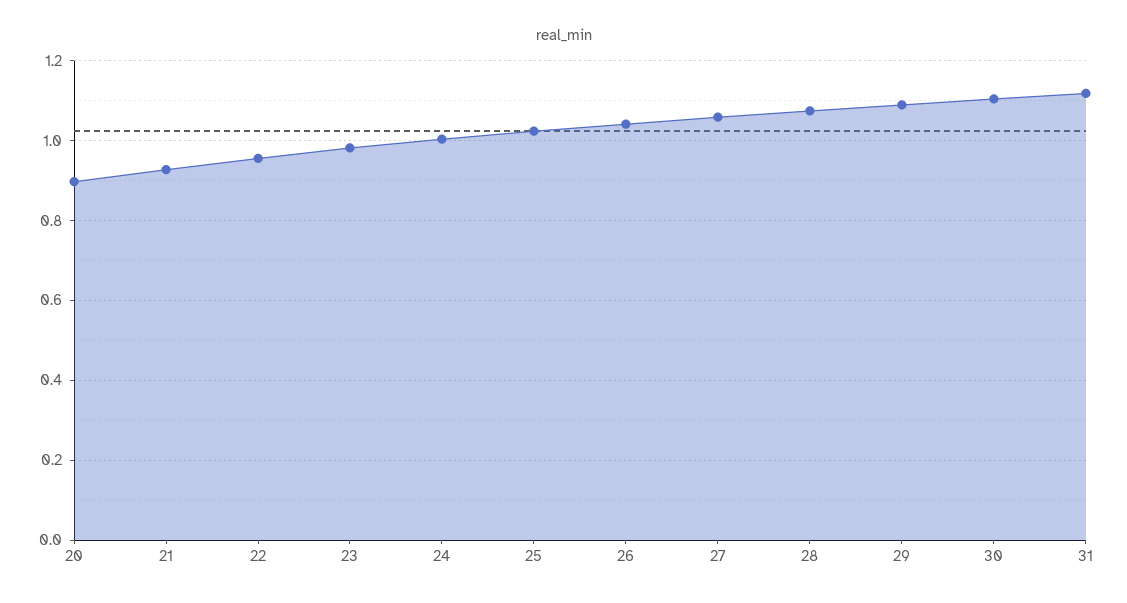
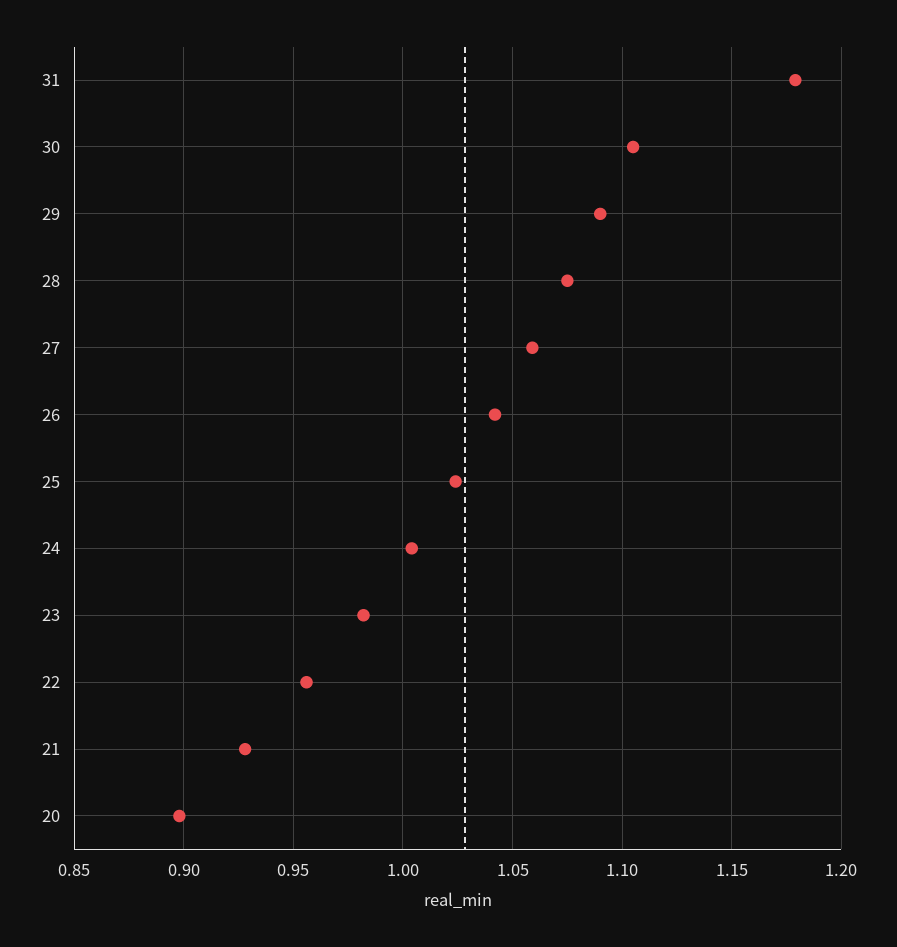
31: 1.12 -> 1.18

